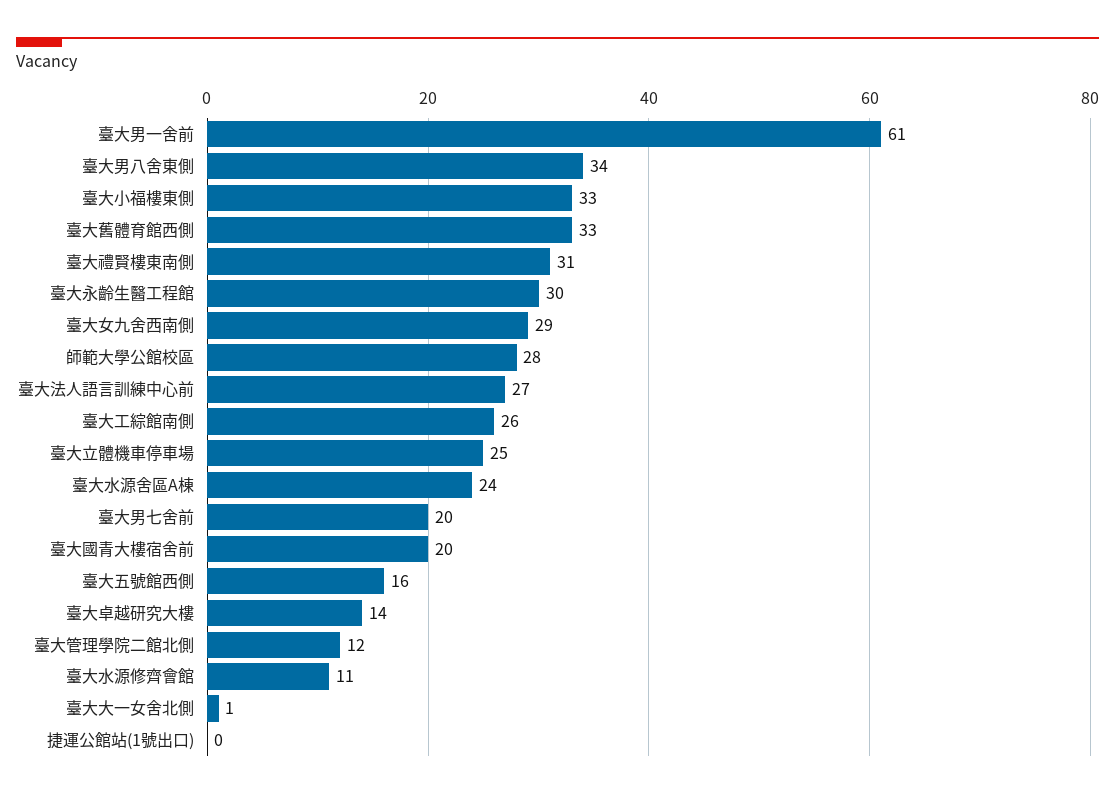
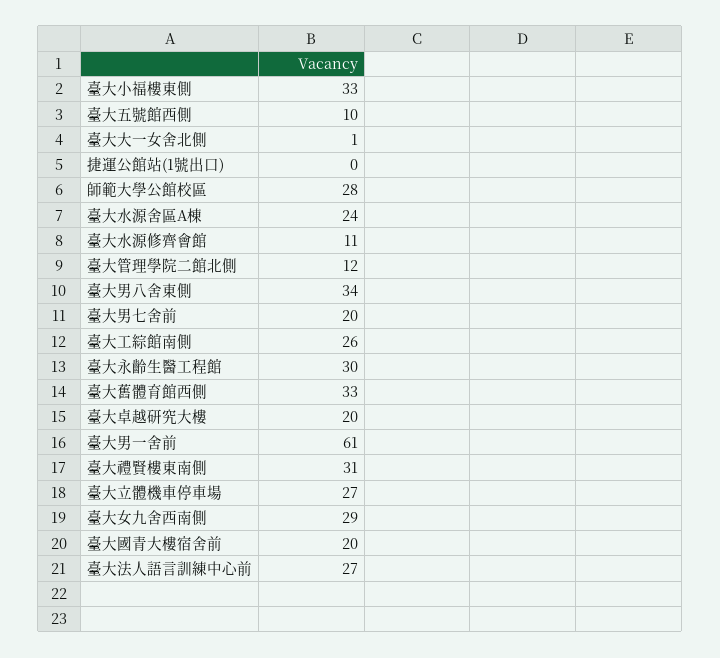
臺大立體機車停車場: 25 -> 27
臺大五號館西側: 16 -> 10
臺大卓越研究大樓: 14 -> 20

